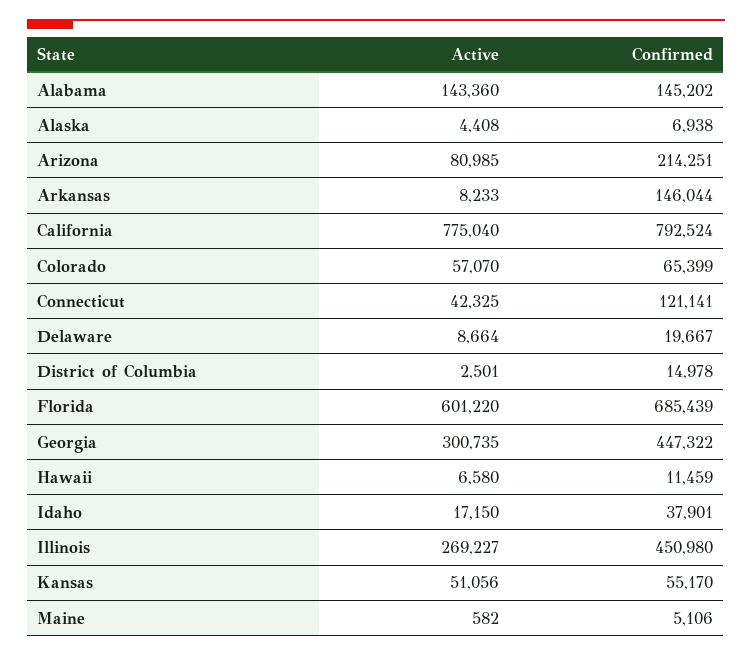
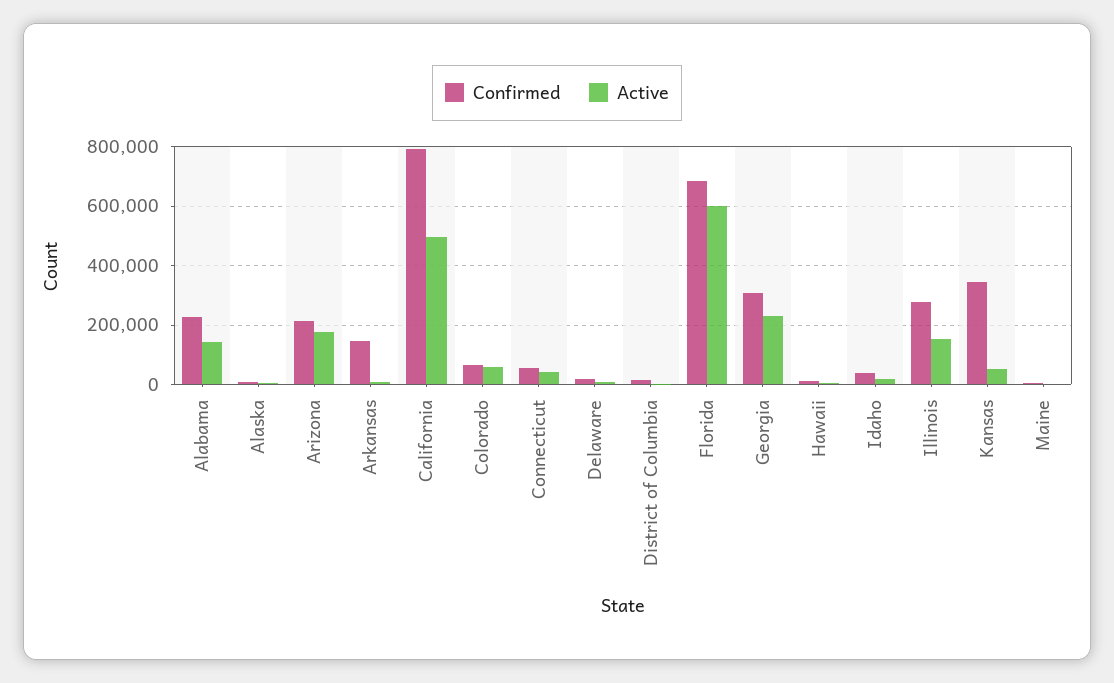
Confirmed, Alabama: 145202 -> 225000
Active, Arizona: 80985 -> 175000
Active, California: 775040 -> 500000
Confirmed, Connecticut: 121141 -> 50000
Active, Georgia: 300735 -> 225000
Confirmed, Georgia: 447322 -> 300000
Active, Illinois: 269227 -> 150000
Confirmed, Illinois: 450980 -> 275000
Confirmed, Kansas: 55170 -> 350000

